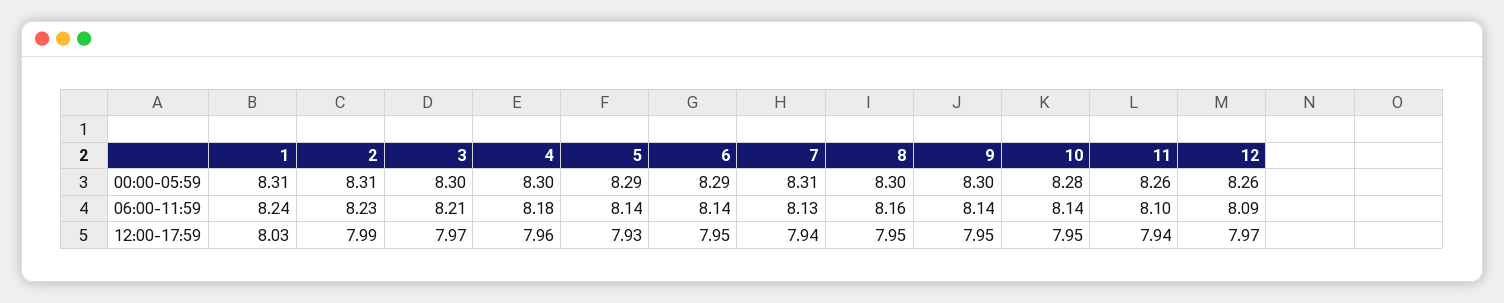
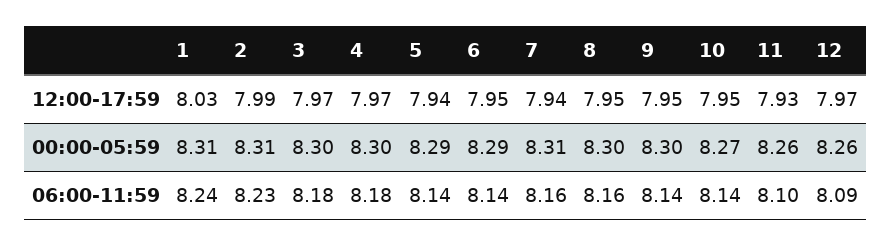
10, 00:00-05:59: 8.28 -> 8.27
3, 06:00-11:59: 8.21 -> 8.18
7, 06:00-11:59: 8.13 -> 8.16
4, 12:00-17:59: 7.96 -> 7.97
5, 12:00-17:59: 7.93 -> 7.94
11, 12:00-17:59: 7.94 -> 7.93

